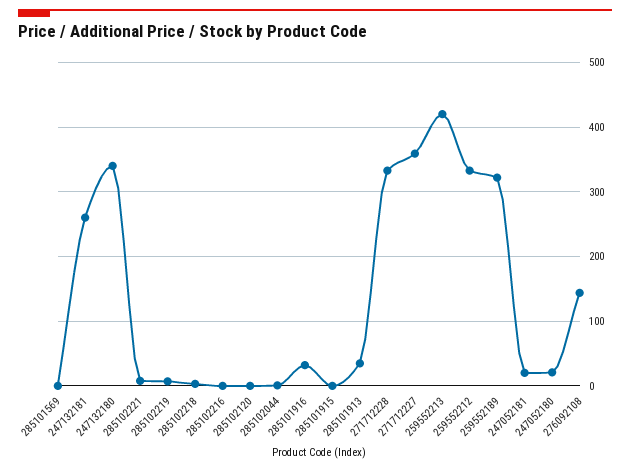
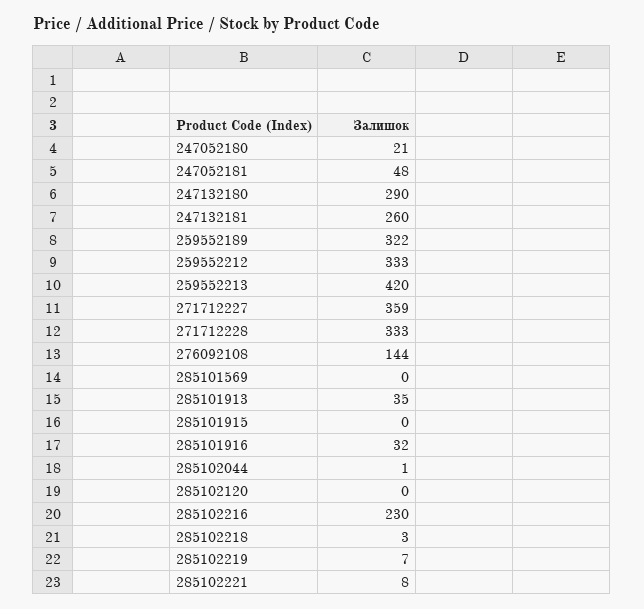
247132180: 340 -> 290
285102216: 0 -> 230
247052181: 20 -> 48

